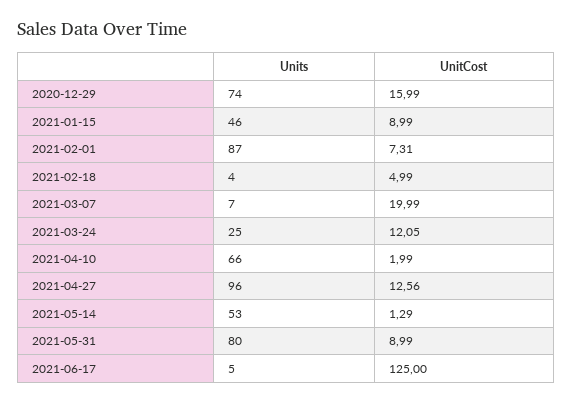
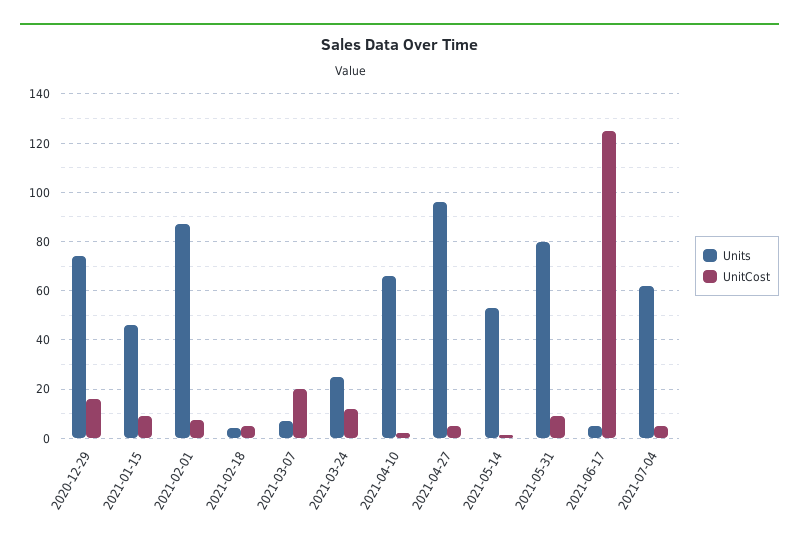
UnitCost, 2021-04-27: 12.56 -> 5
Units, 2021-07-04: none -> 62.5
UnitCost, 2021-07-04: none -> 5

